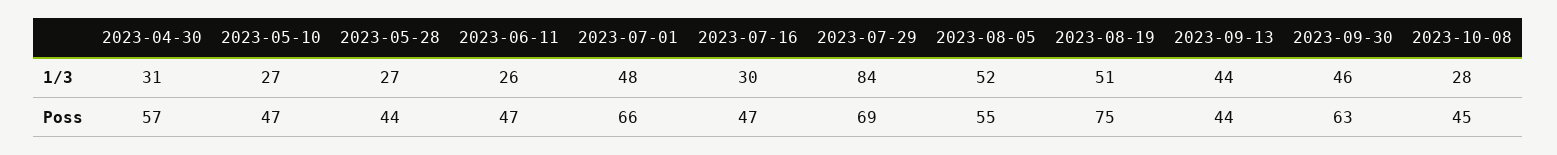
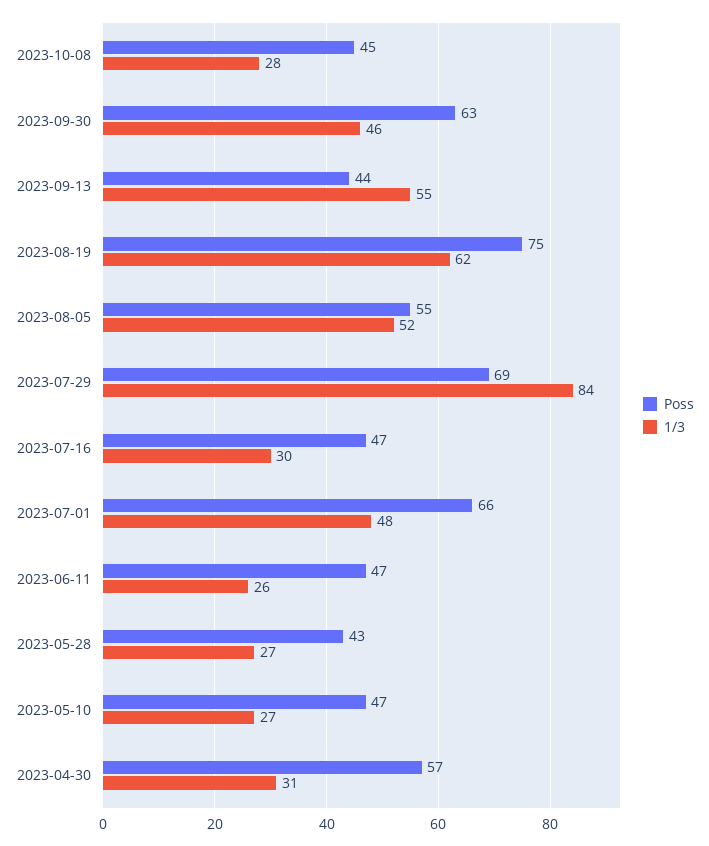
1/3, 2023-08-19: 51 -> 62
1/3, 2023-09-13: 44 -> 55
Poss, 2023-05-28: 44 -> 43

